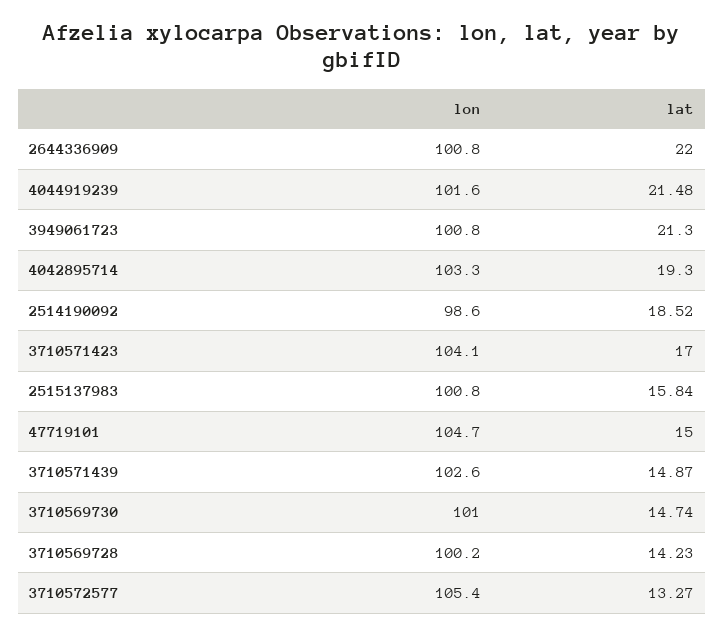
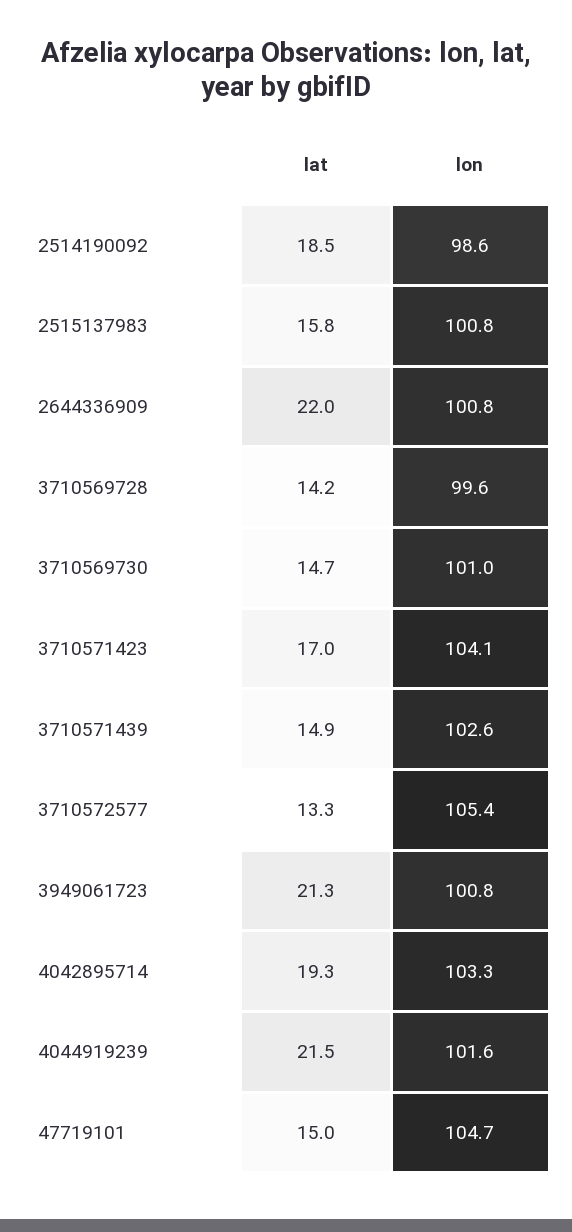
lon, 3710569728: 100.2 -> 99.6

